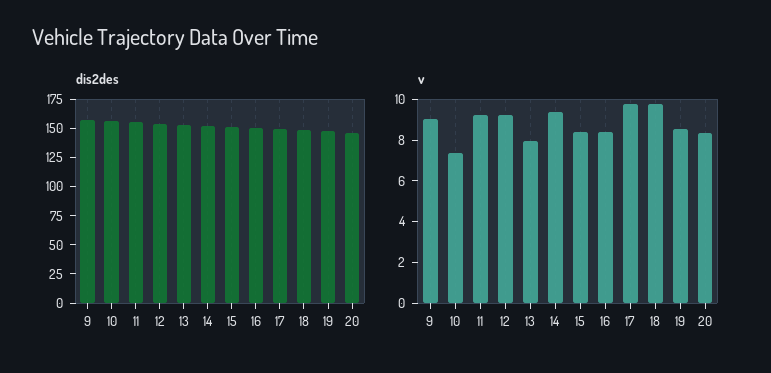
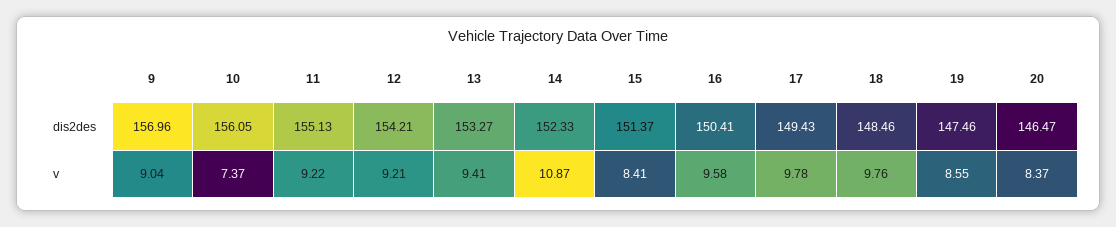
v, 13: 8 -> 9.41
v, 14: 9.5 -> 10.87
v, 16: 8.5 -> 9.58

